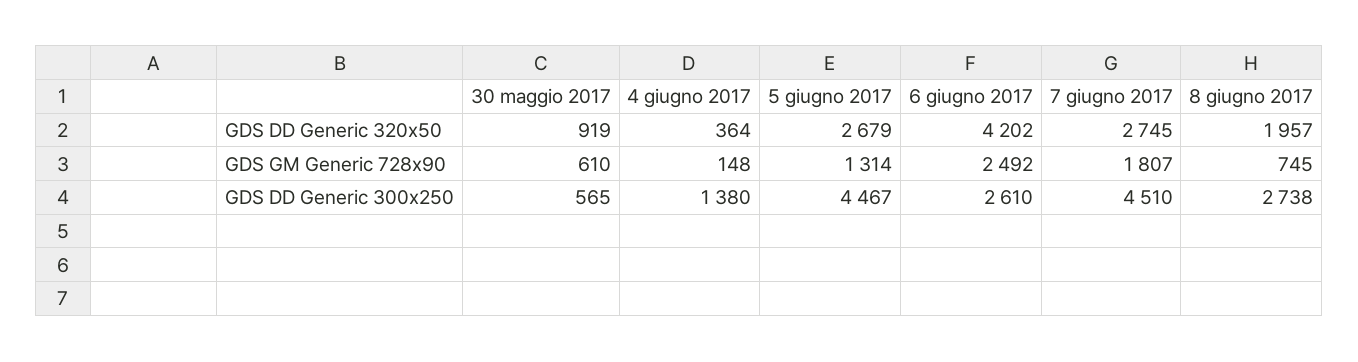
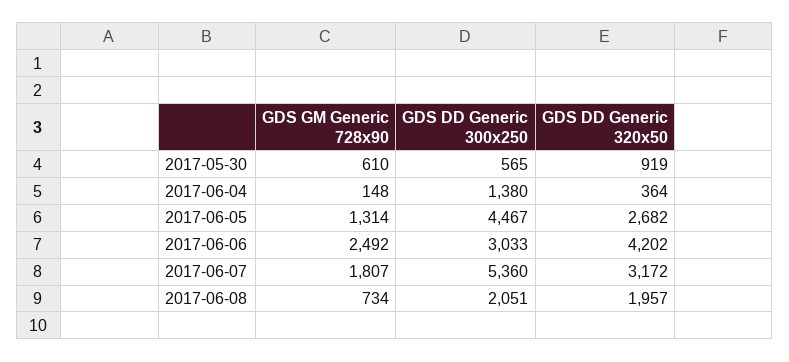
5 giugno 2017, GDS DD Generic 320x50: 2679 -> 2682
7 giugno 2017, GDS DD Generic 320x50: 2745 -> 3172
8 giugno 2017, GDS GM Generic 728x90: 745 -> 734
6 giugno 2017, GDS DD Generic 300x250: 2610 -> 3033
7 giugno 2017, GDS DD Generic 300x250: 4510 -> 5360
8 giugno 2017, GDS DD Generic 300x250: 2738 -> 2051

